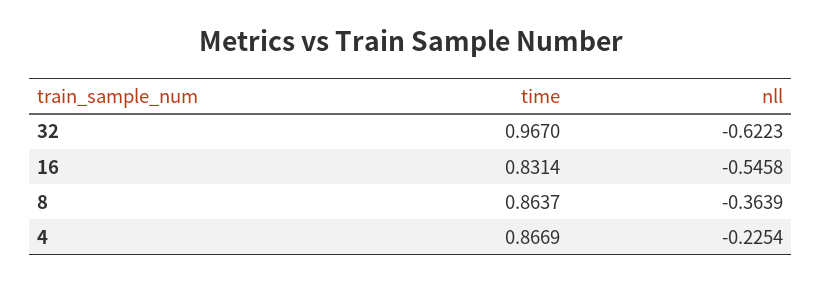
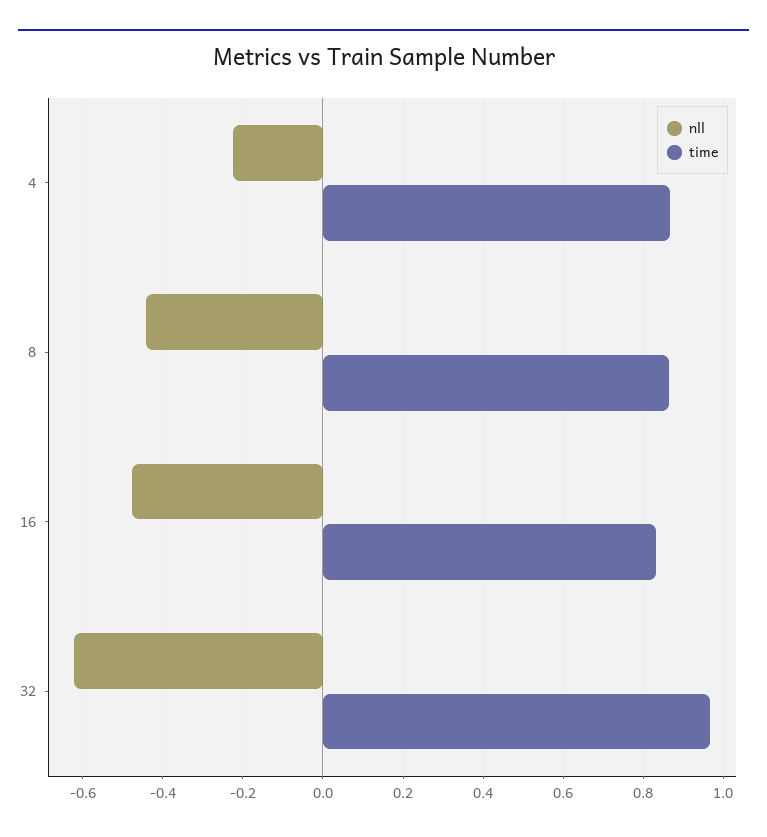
nll, 16: -0.5458 -> -0.48
nll, 8: -0.3639 -> -0.44

